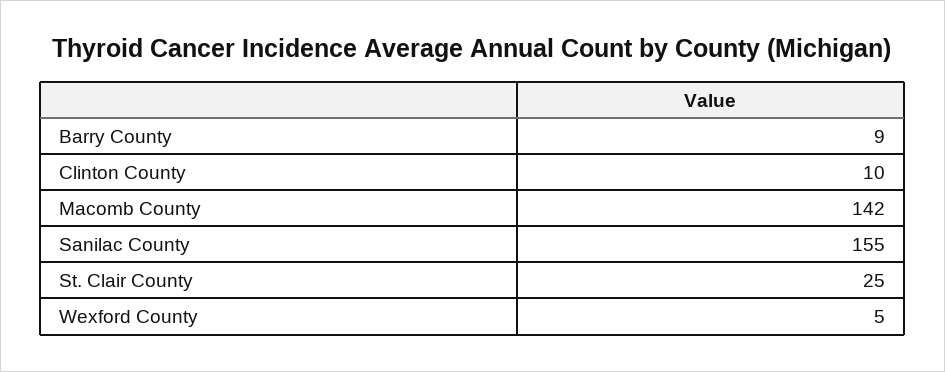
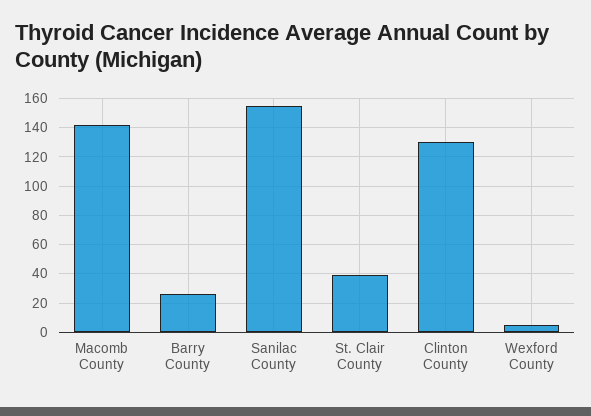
Barry County: 9 -> 25
Clinton County: 10 -> 130
St. Clair County: 25 -> 40

